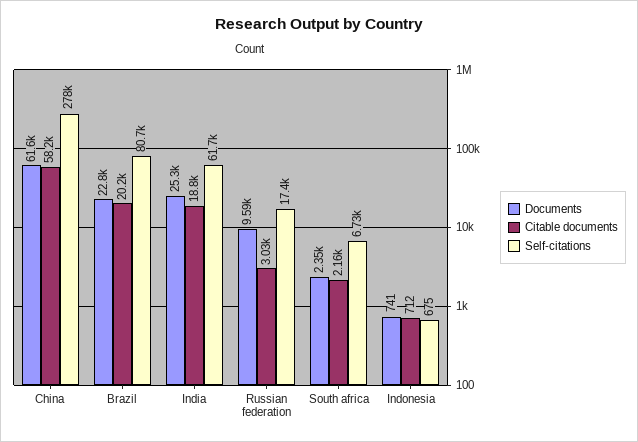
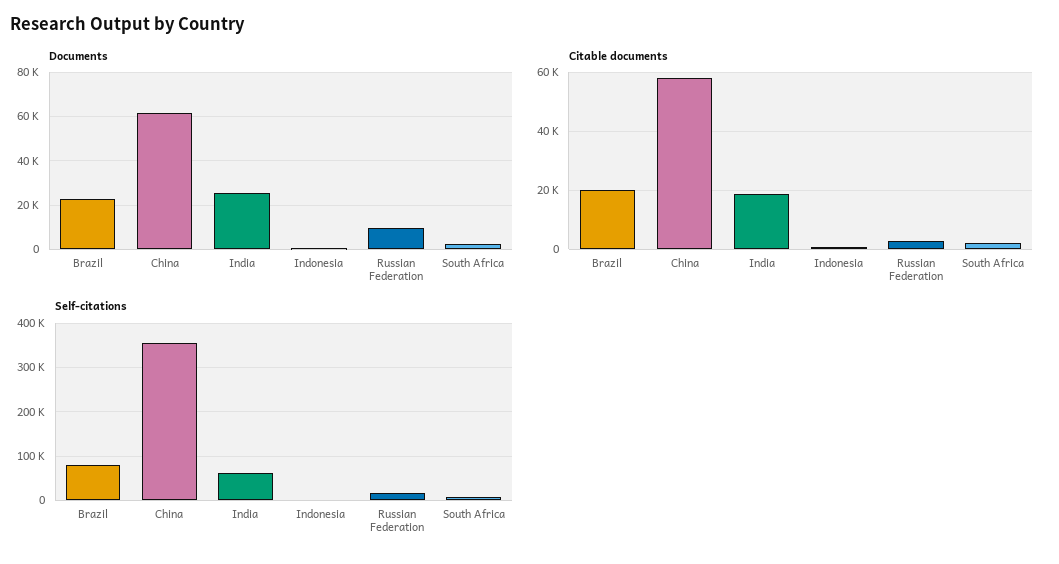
Self-citations, China: 278000 -> 360000

